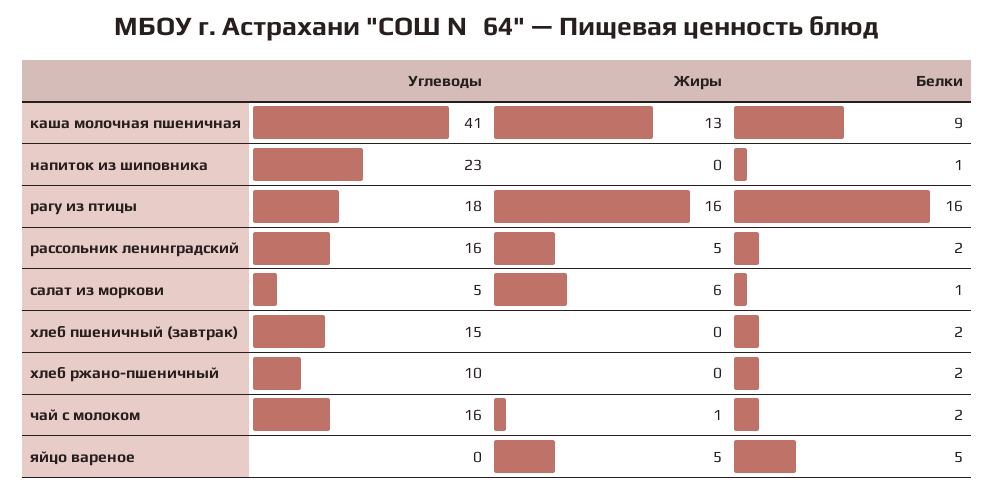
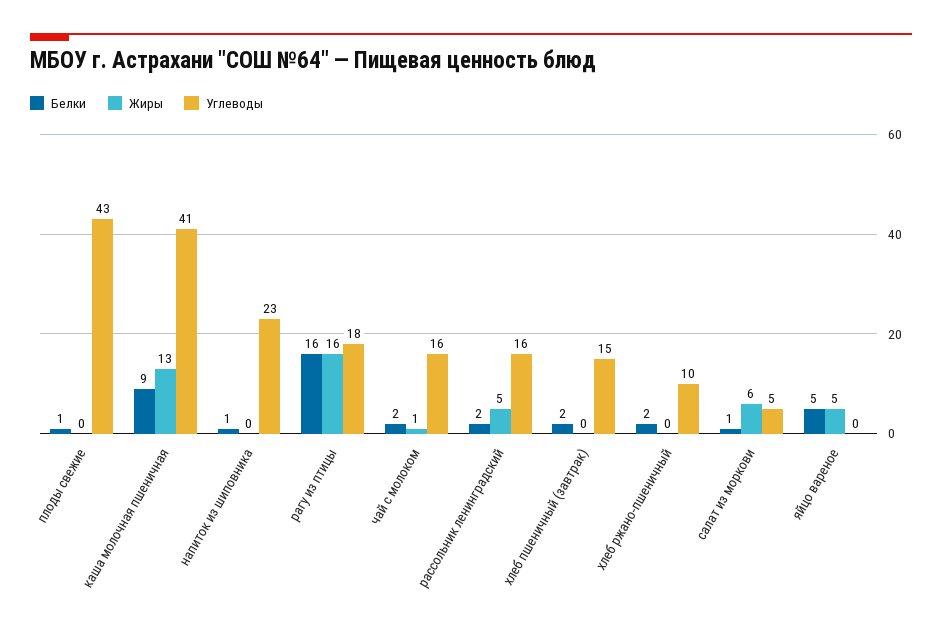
Белки, плоды свежие: none -> 1
Жиры, плоды свежие: none -> 0
Углеводы, плоды свежие: none -> 43

